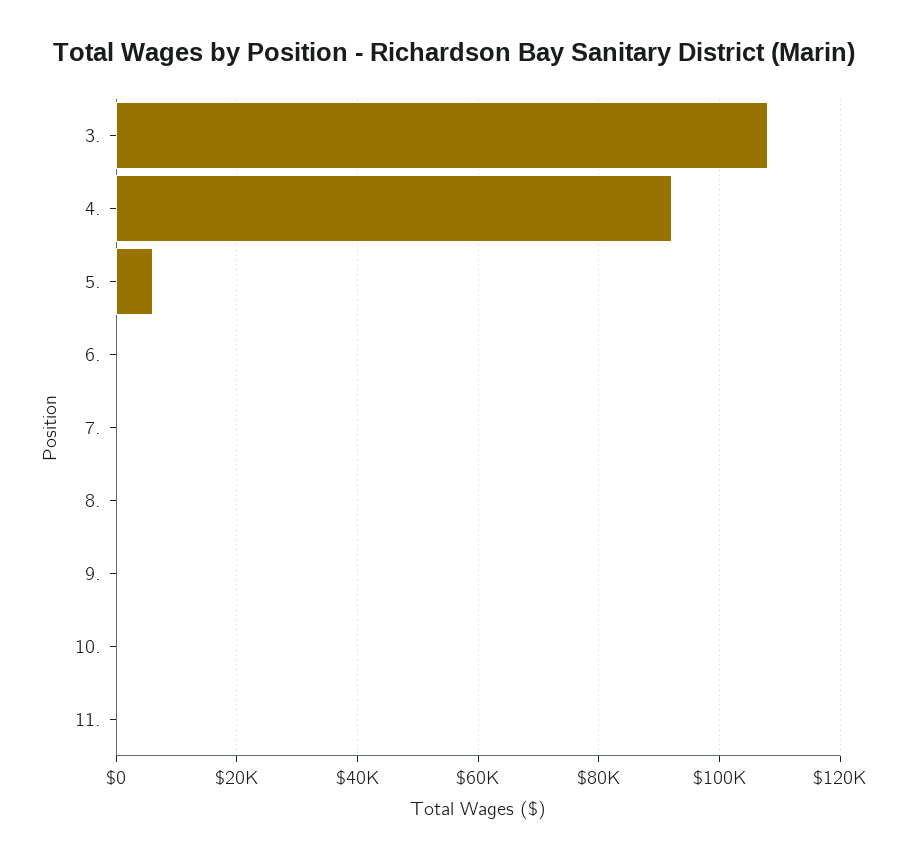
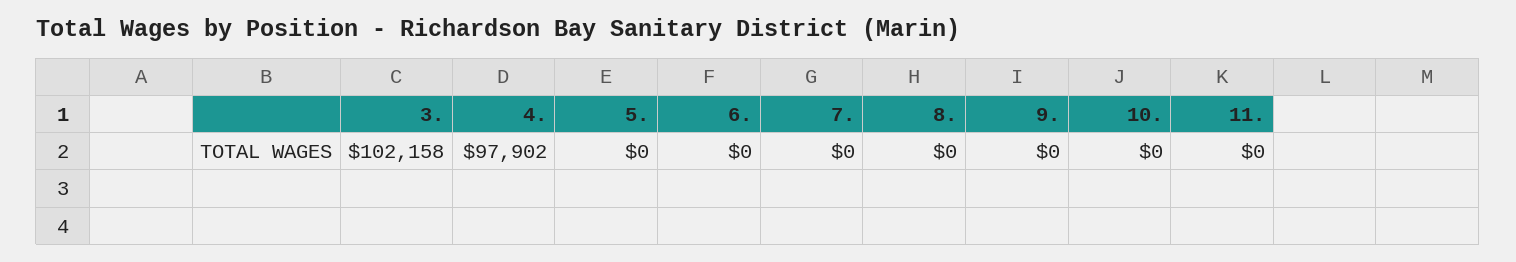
3.: 108000 -> 102158
4.: 92000 -> 97902
5.: 6000 -> 0

